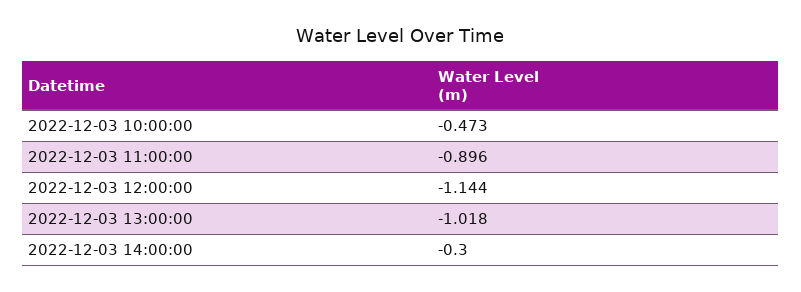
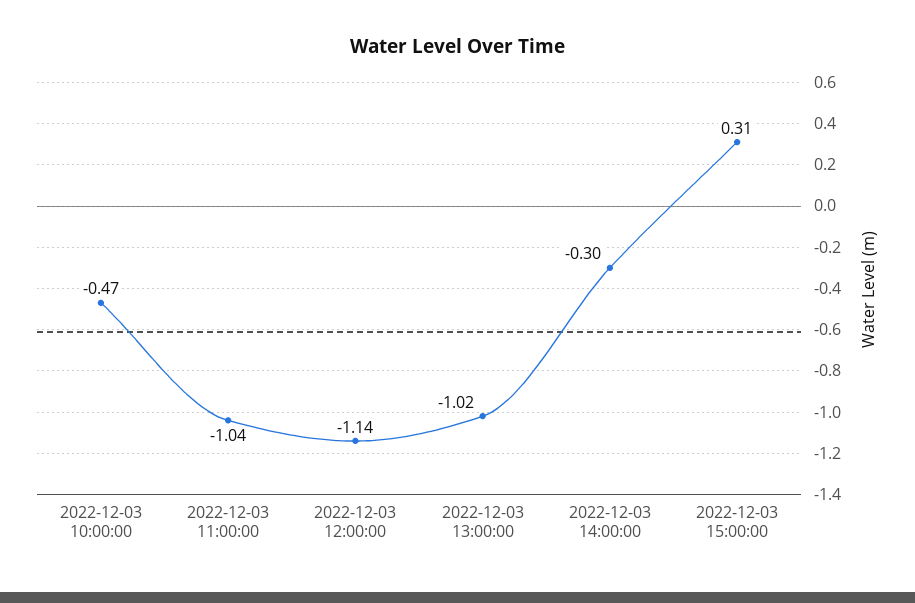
2022-12-03 11:00:00: -0.896 -> -1.04
2022-12-03 15:00:00: none -> 0.31

